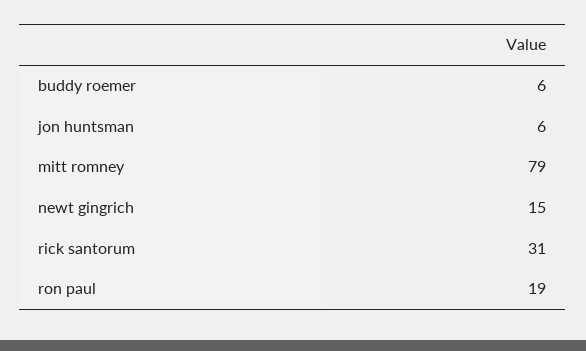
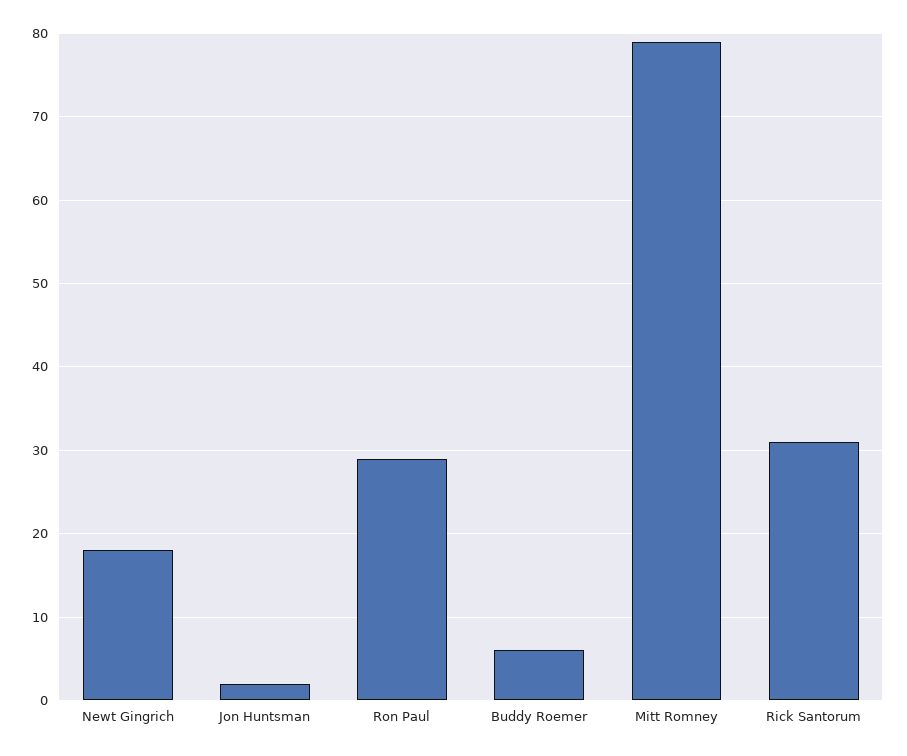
jon huntsman: 6 -> 2
newt gingrich: 15 -> 18
ron paul: 19 -> 29

